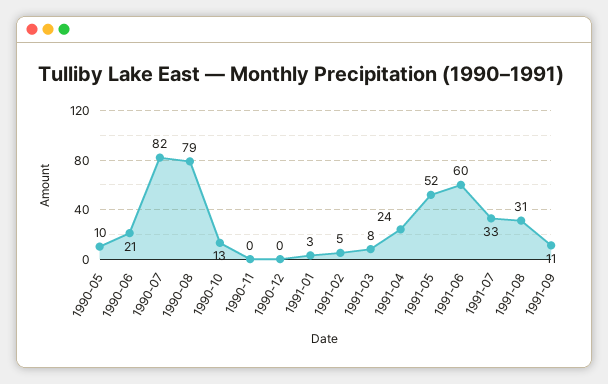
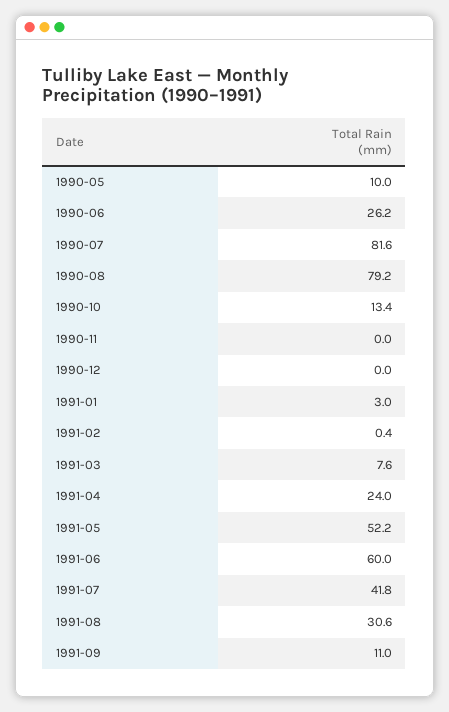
1990-06: 21 -> 26.2
1991-02: 5 -> 0.4
1991-07: 33 -> 41.8

